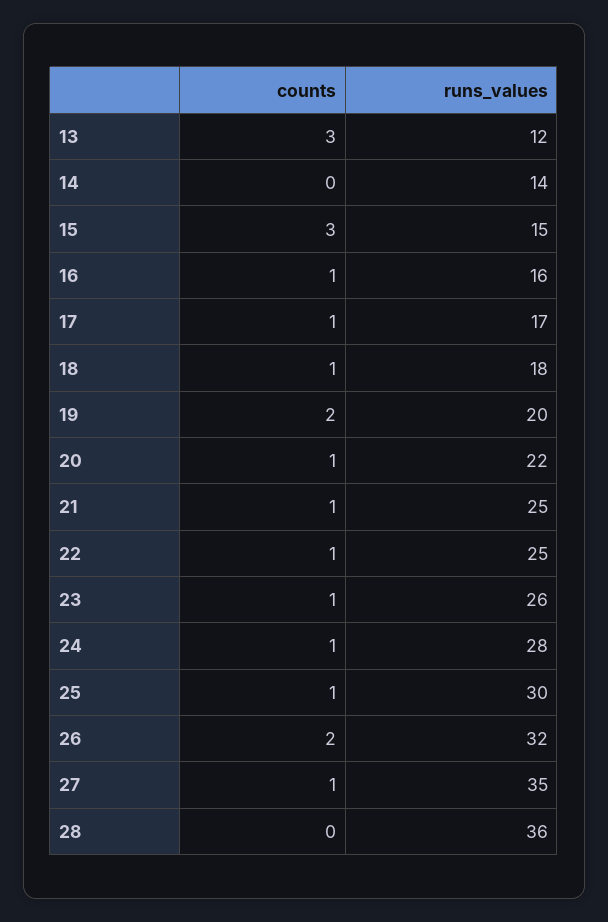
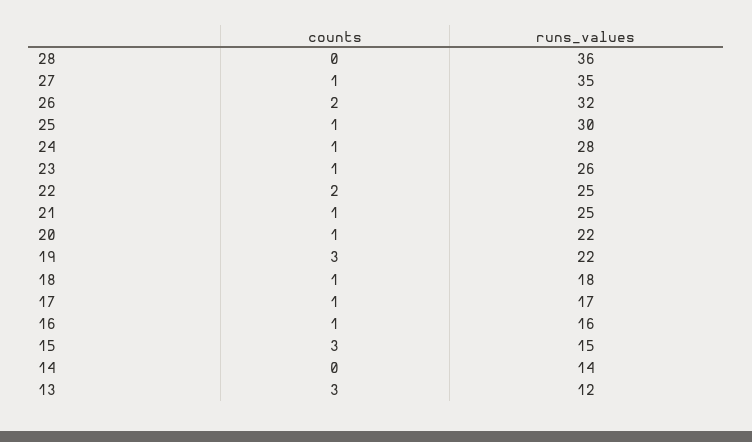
counts, 19: 2 -> 3
runs_values, 19: 20 -> 22
counts, 22: 1 -> 2

